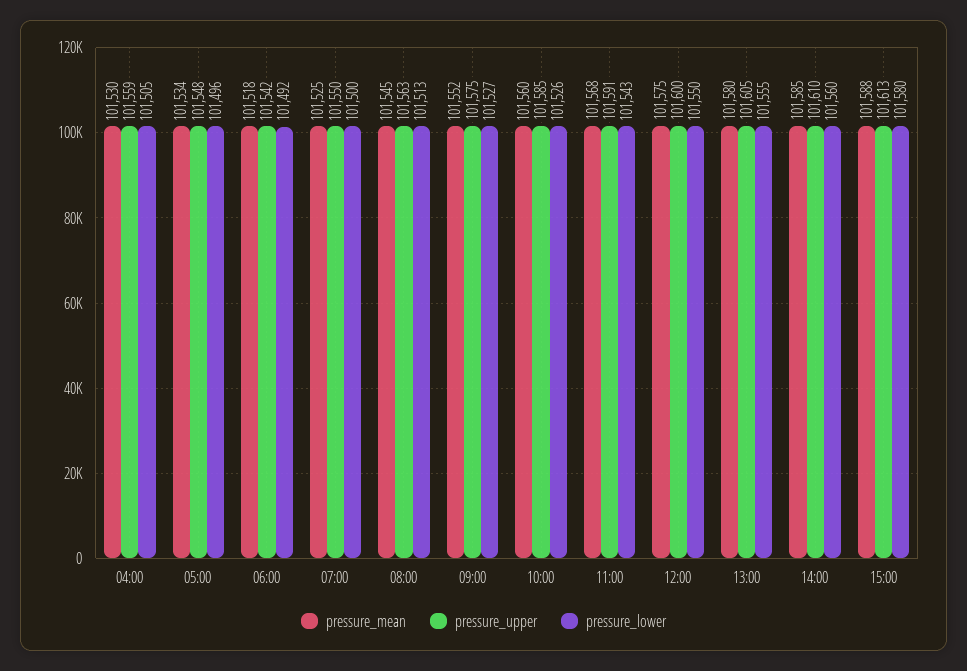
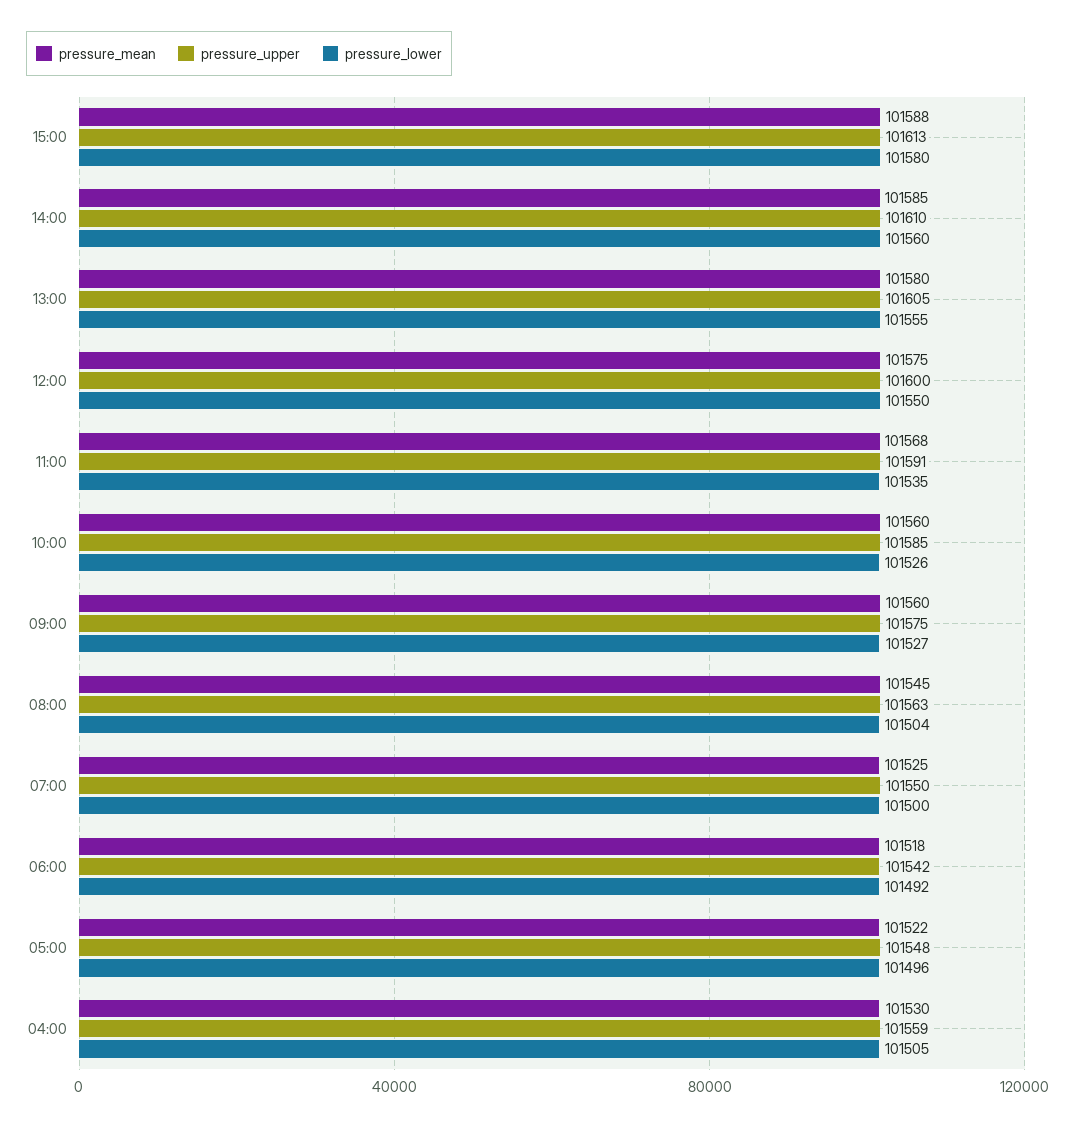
pressure_mean, 05:00: 101534 -> 101522
pressure_lower, 08:00: 101513 -> 101504
pressure_mean, 09:00: 101552 -> 101560
pressure_lower, 11:00: 101543 -> 101535

